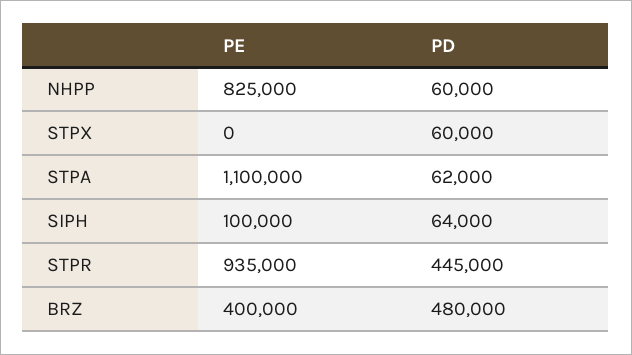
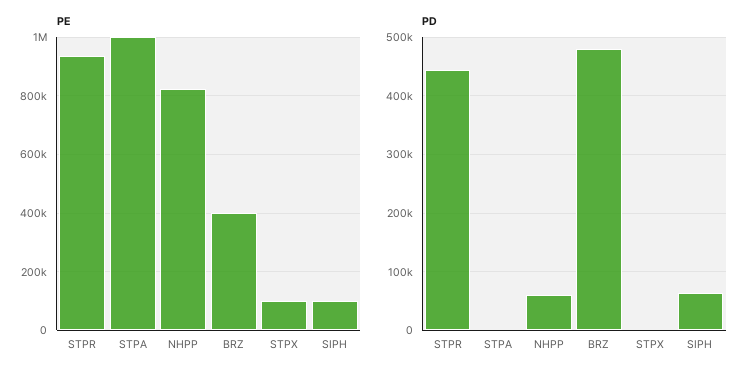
PE, STPX: 0 -> 100000
PD, STPX: 60000 -> 0
PE, STPA: 1100000 -> 1000000
PD, STPA: 62000 -> 0

